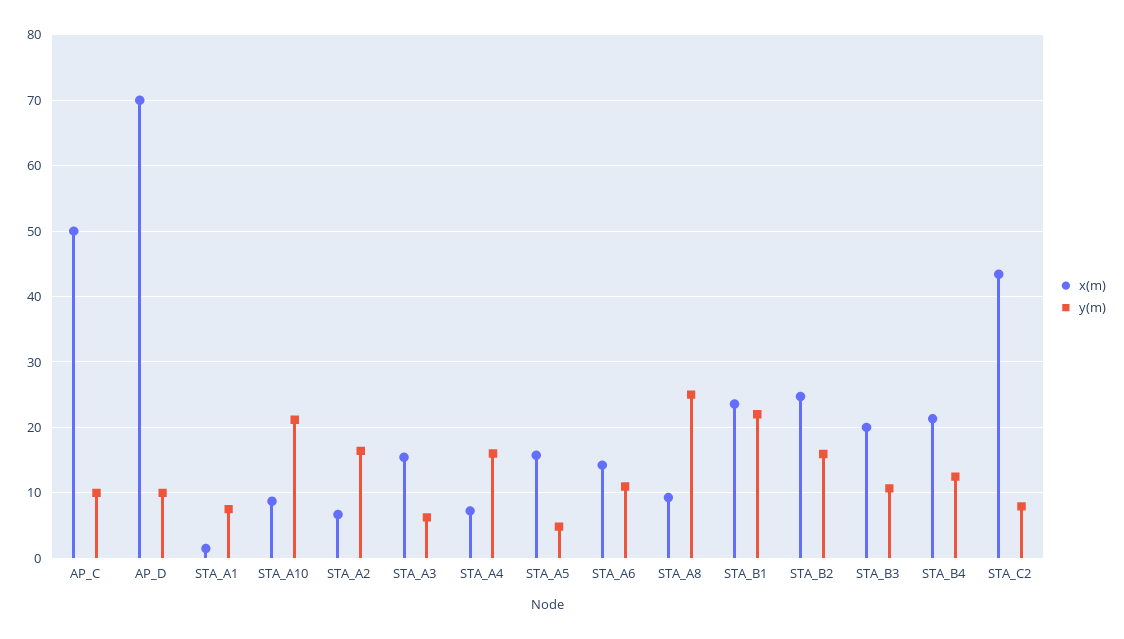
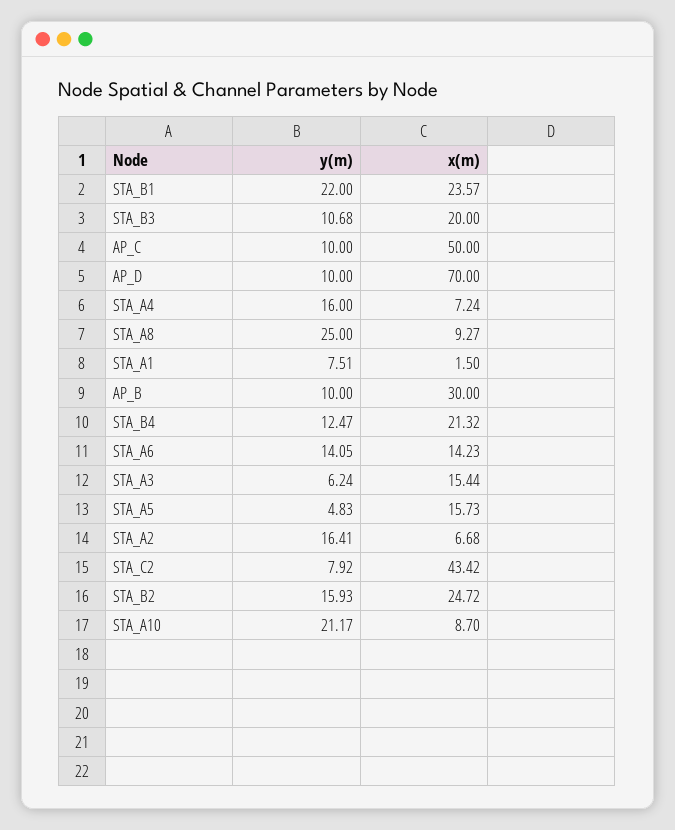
y(m), STA_A6: 11 -> 14.05
y(m), AP_B: none -> 10
x(m), AP_B: none -> 30

